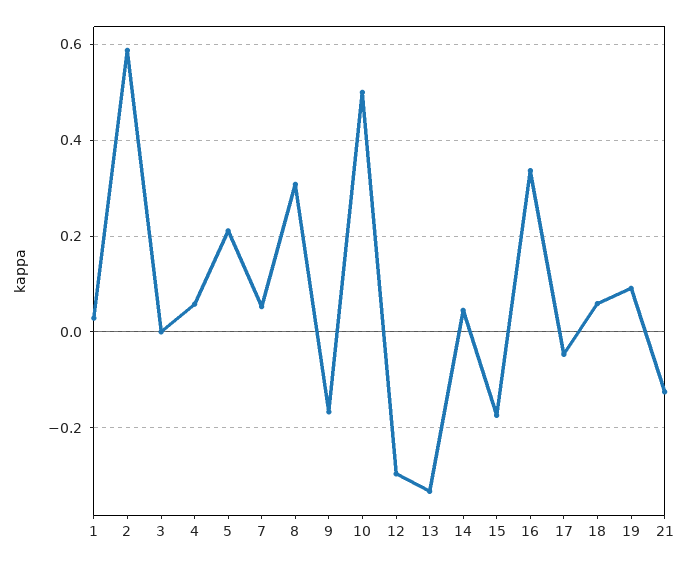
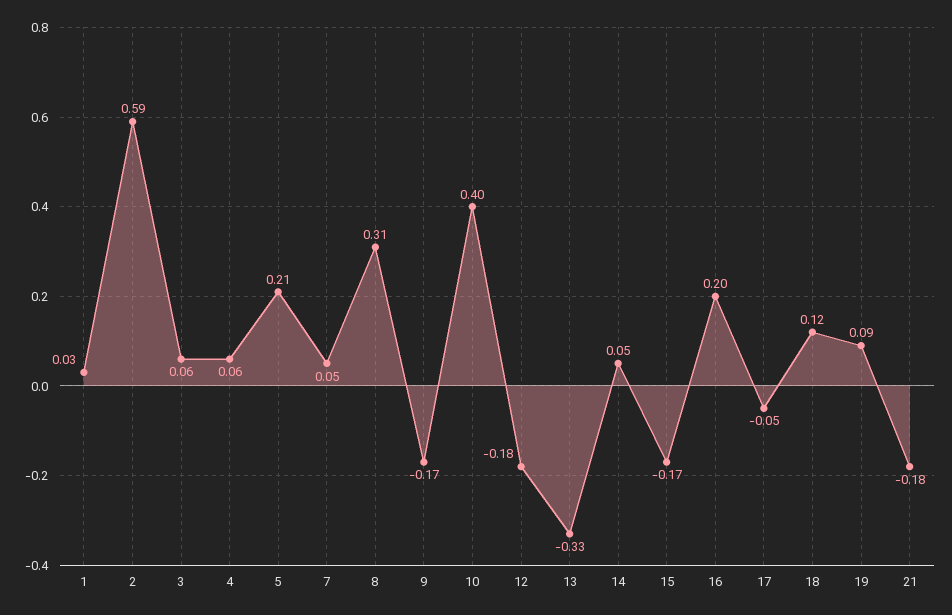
3: 0 -> 0.06
10: 0.5 -> 0.4
12: -0.3 -> -0.18
16: 0.34 -> 0.2
18: 0.06 -> 0.12
21: -0.12 -> -0.18

